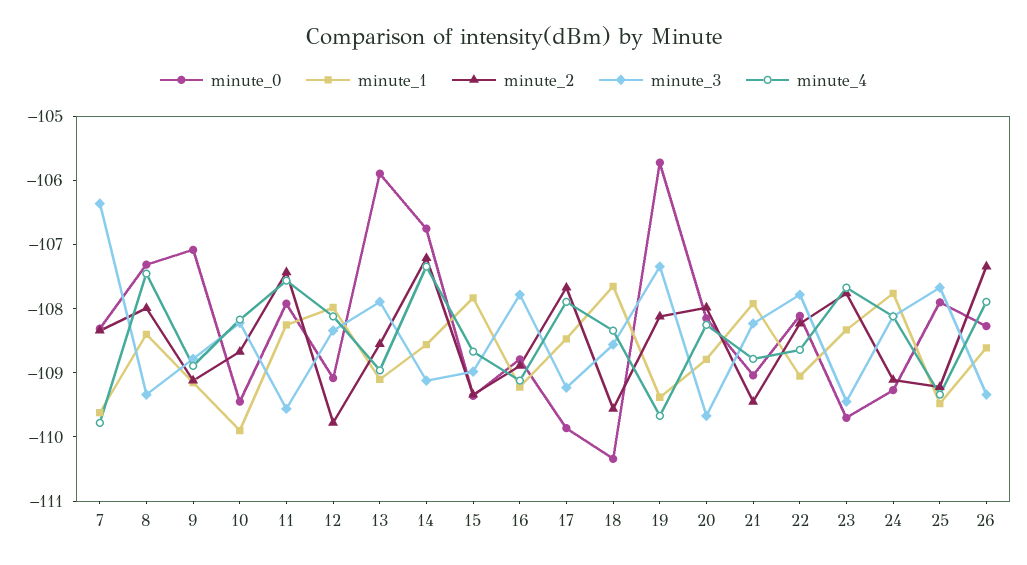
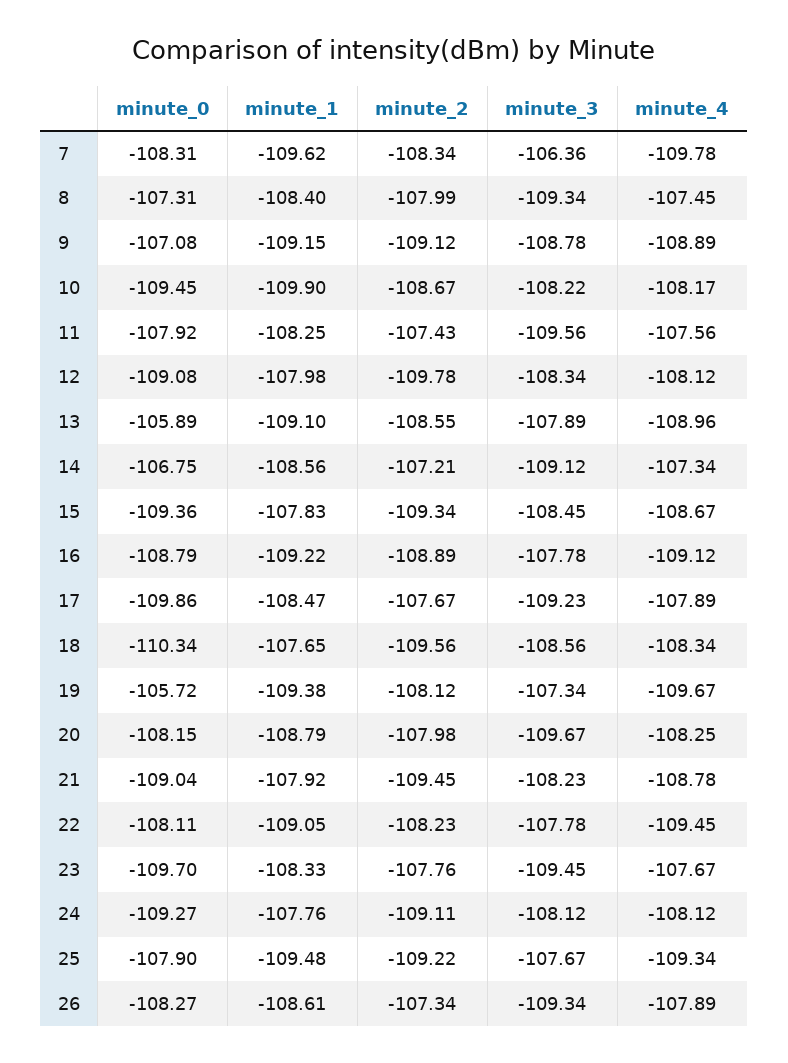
minute_3, 15: -109 -> -108.45
minute_4, 22: -108.6 -> -109.45

